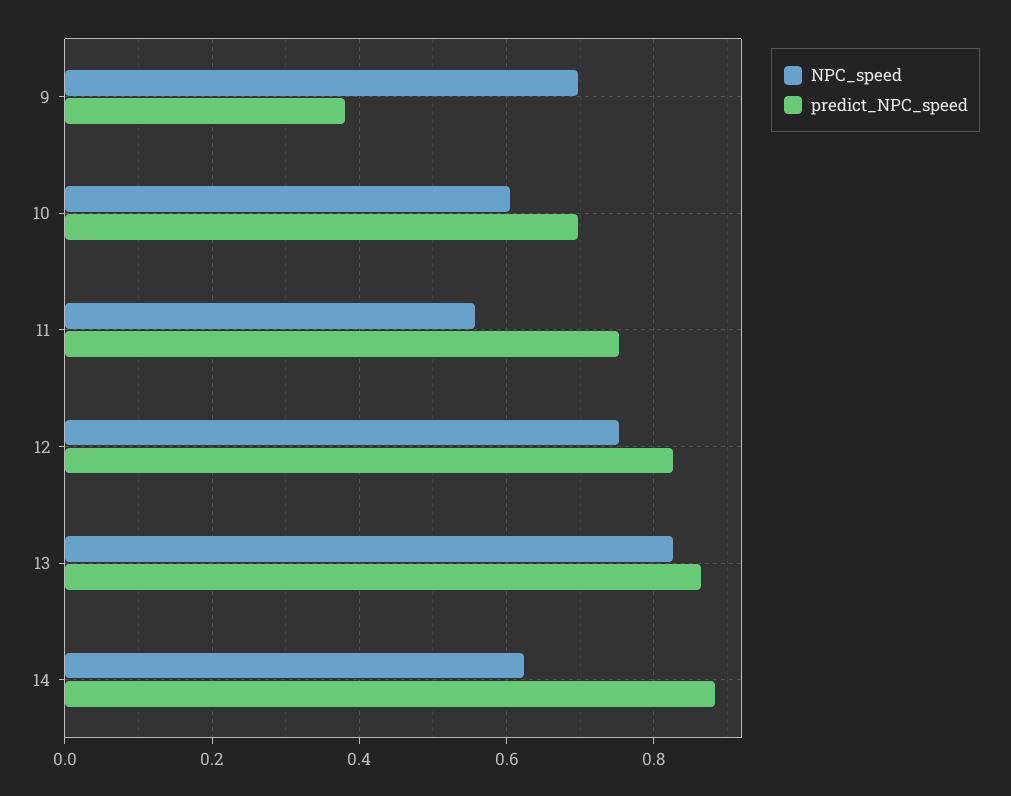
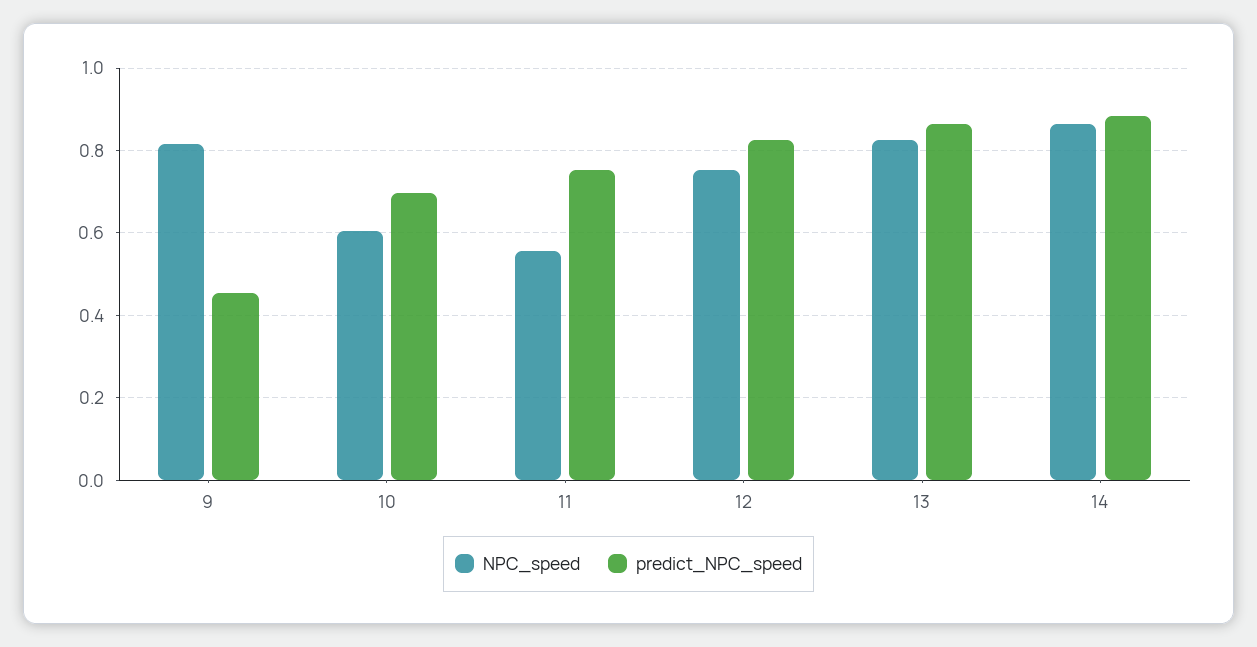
NPC_speed, 9: 0.7 -> 0.82
predict_NPC_speed, 9: 0.38 -> 0.46
NPC_speed, 14: 0.62 -> 0.86

